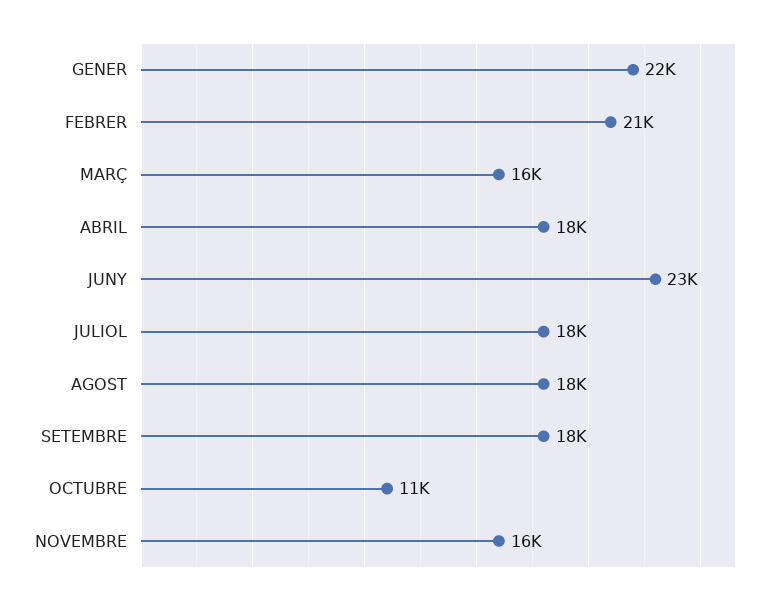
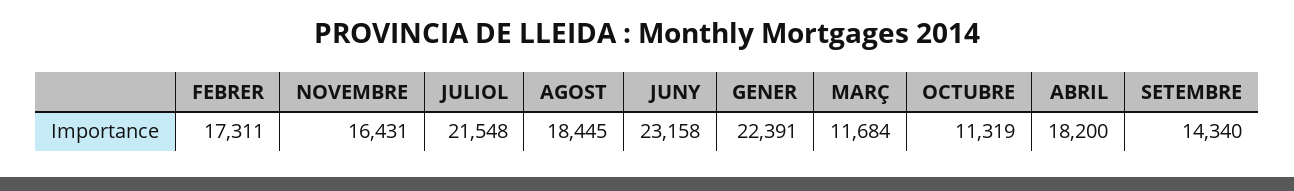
FEBRER: 21000 -> 17311
MARÇ: 16000 -> 11684
JULIOL: 18000 -> 21548
SETEMBRE: 18000 -> 14340

